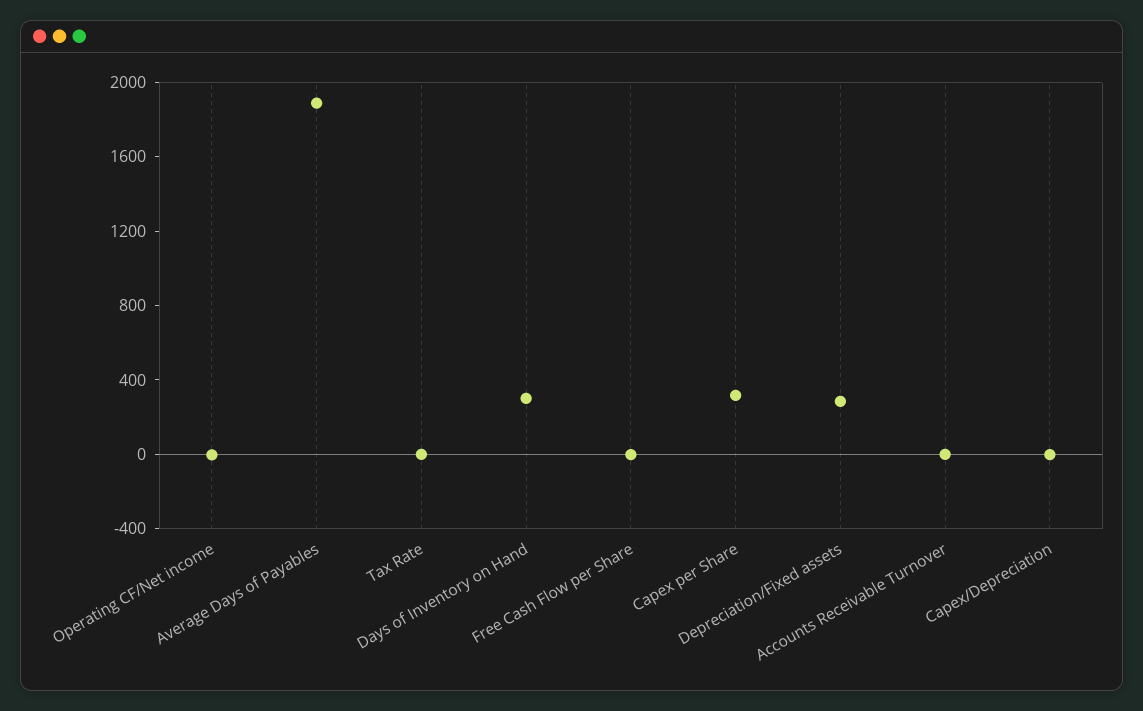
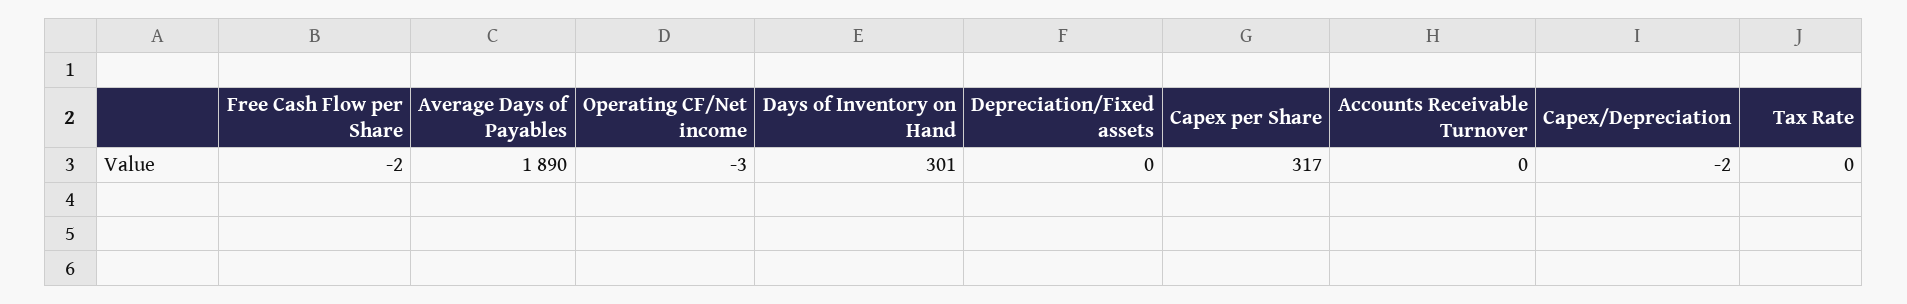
Depreciation/Fixed assets: 300 -> 0

